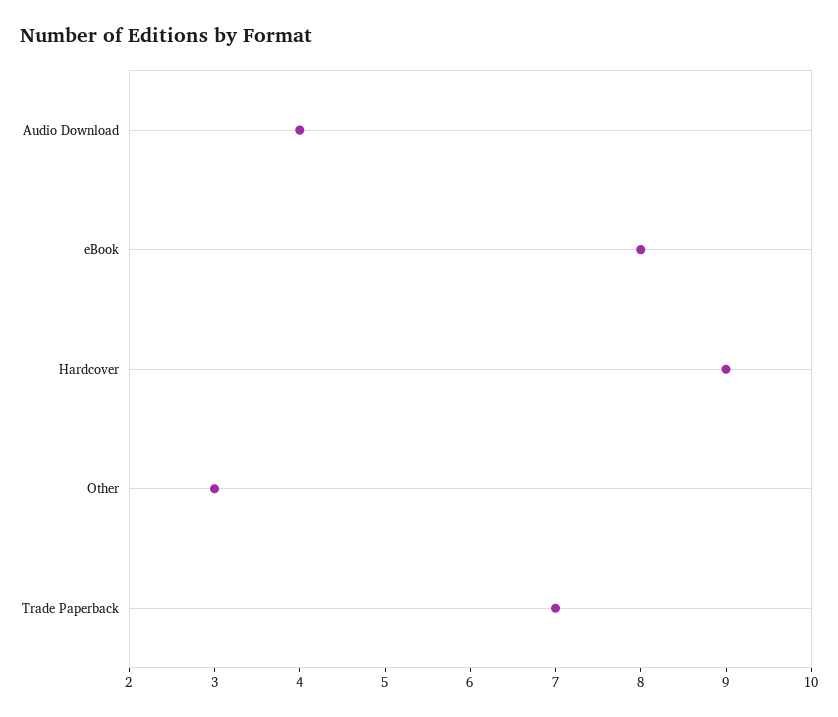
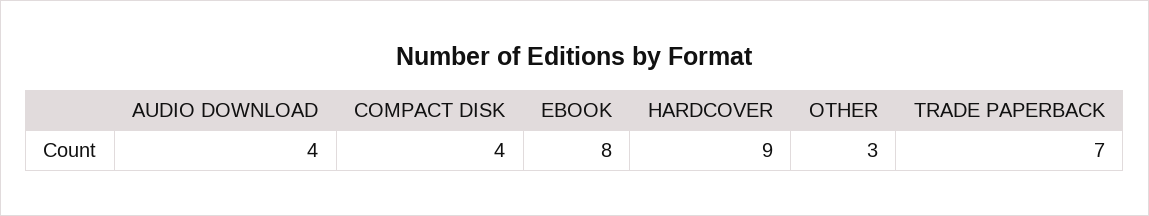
COMPACT DISK: none -> 4

